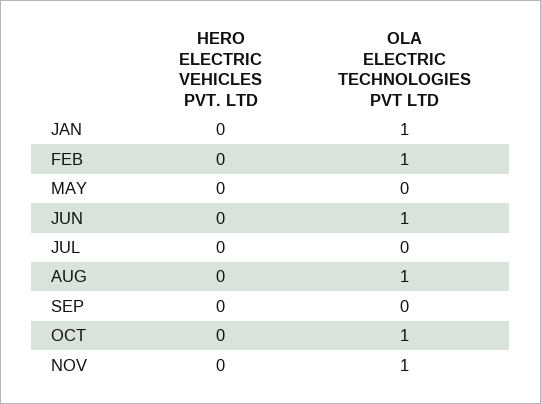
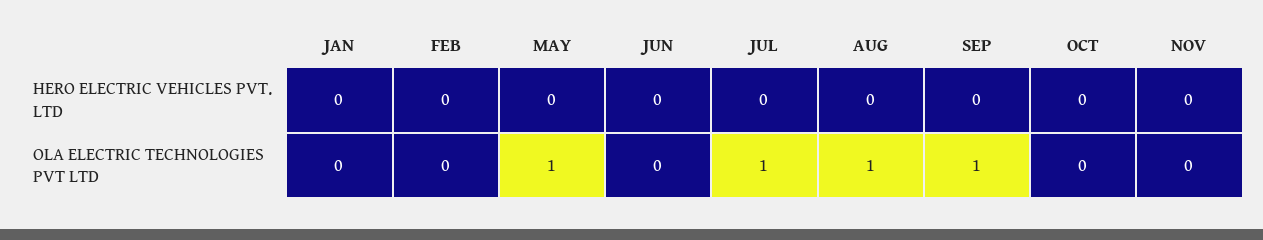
OLA ELECTRIC TECHNOLOGIES PVT LTD, JAN: 1 -> 0
OLA ELECTRIC TECHNOLOGIES PVT LTD, FEB: 1 -> 0
OLA ELECTRIC TECHNOLOGIES PVT LTD, MAY: 0 -> 1
OLA ELECTRIC TECHNOLOGIES PVT LTD, JUN: 1 -> 0
OLA ELECTRIC TECHNOLOGIES PVT LTD, JUL: 0 -> 1
OLA ELECTRIC TECHNOLOGIES PVT LTD, SEP: 0 -> 1
OLA ELECTRIC TECHNOLOGIES PVT LTD, OCT: 1 -> 0
OLA ELECTRIC TECHNOLOGIES PVT LTD, NOV: 1 -> 0

